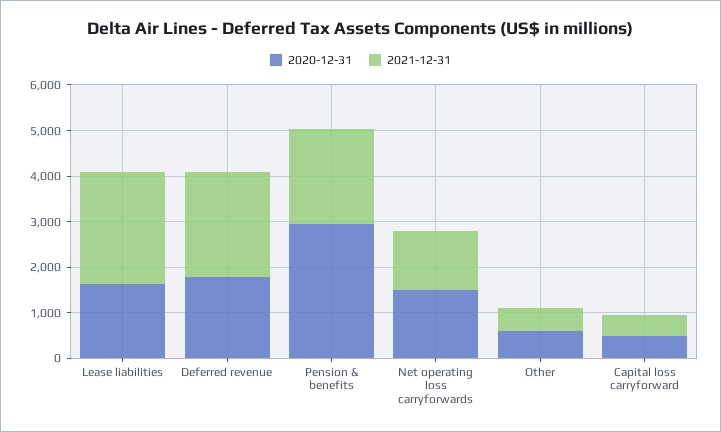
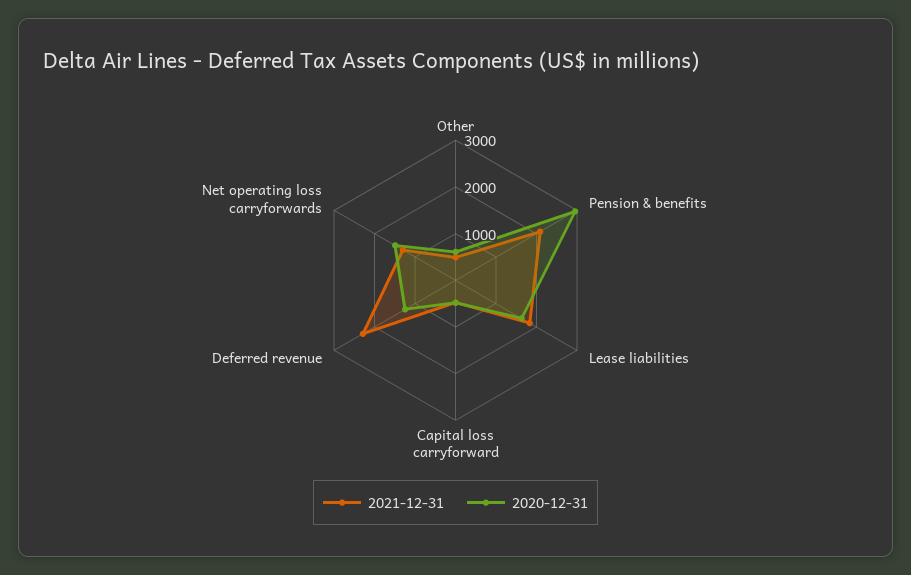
2021-12-31, Lease liabilities: 2400 -> 1800
2020-12-31, Deferred revenue: 1800 -> 1200

